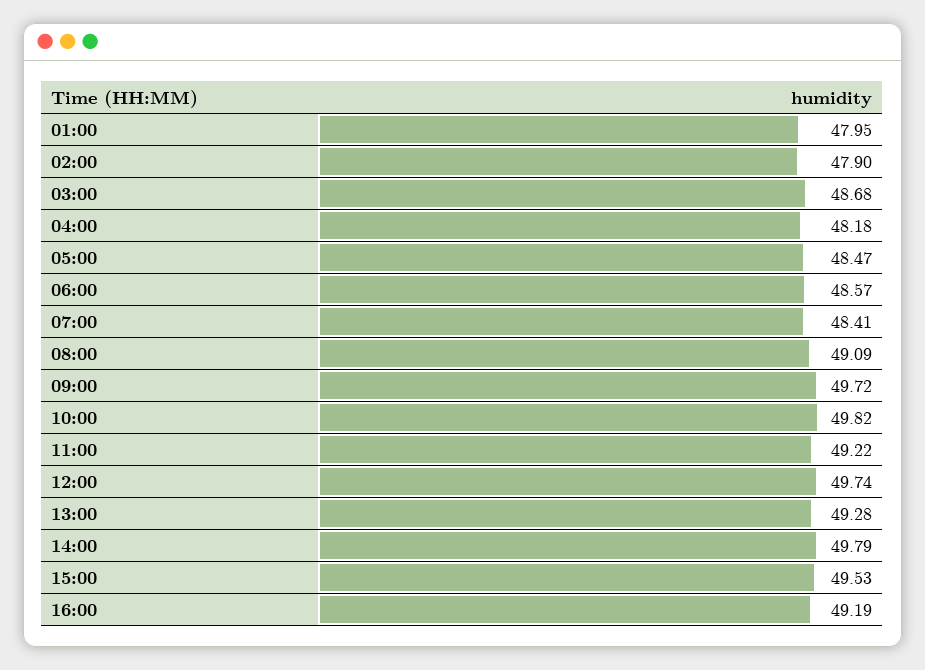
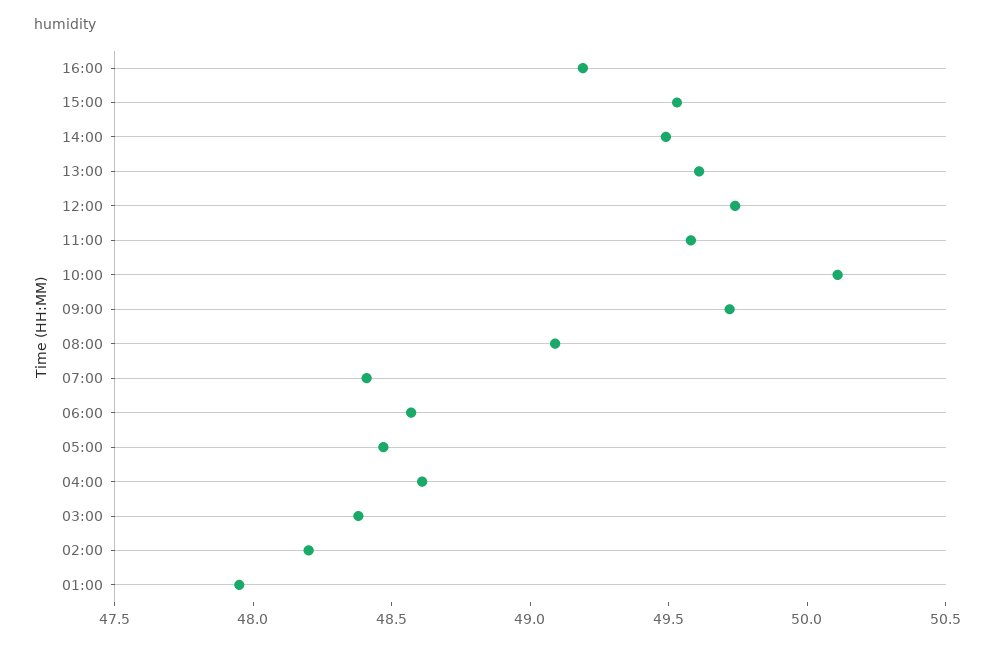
02:00: 47.9 -> 48.2
03:00: 48.68 -> 48.4
04:00: 48.18 -> 48.6
10:00: 49.82 -> 50.1
11:00: 49.22 -> 49.6
13:00: 49.28 -> 49.6
14:00: 49.79 -> 49.5

